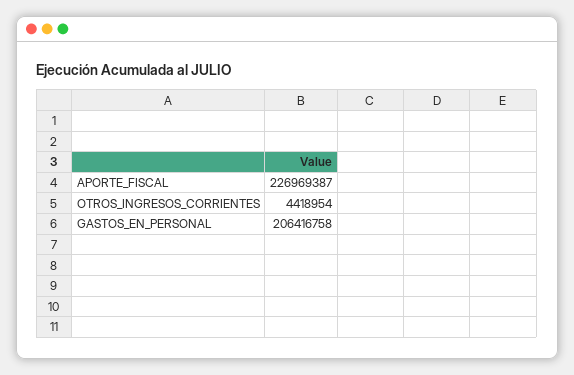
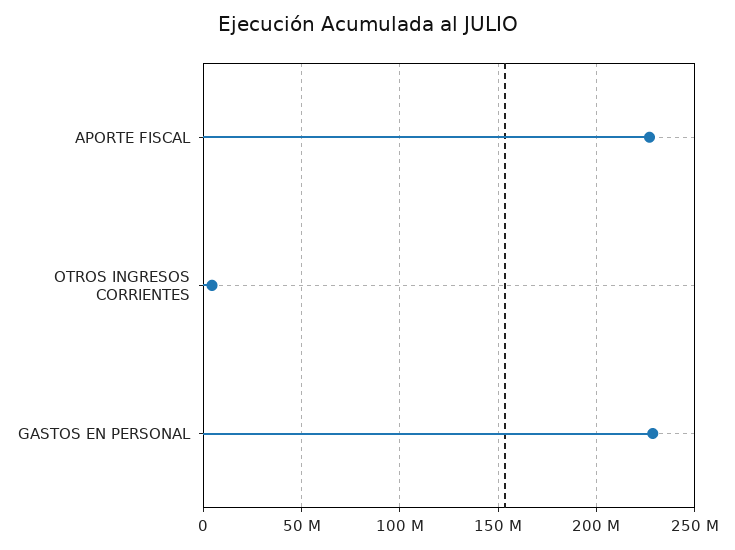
GASTOS_EN_PERSONAL: 206416758 -> 230000000

